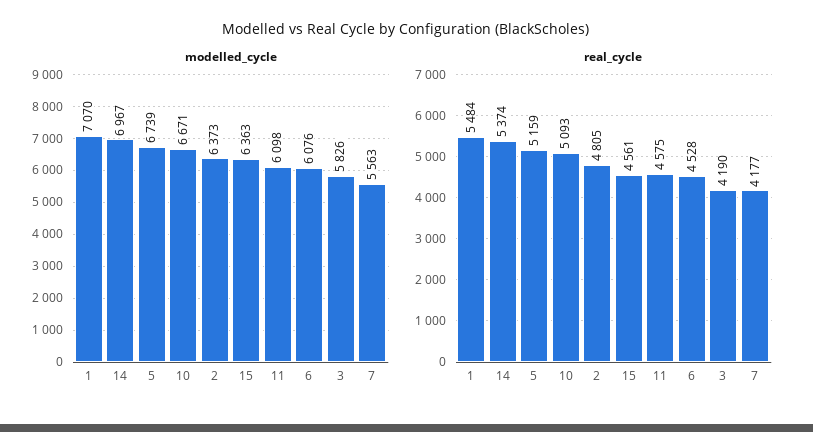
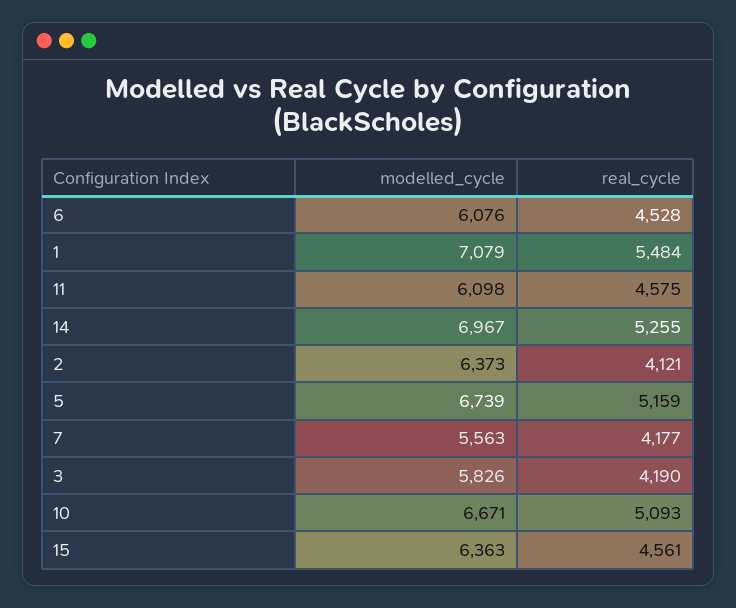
modelled_cycle, 1: 7070 -> 7079
real_cycle, 14: 5374 -> 5255
real_cycle, 2: 4805 -> 4121

